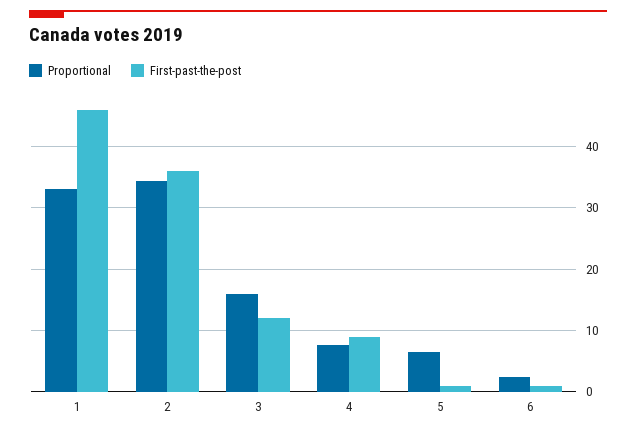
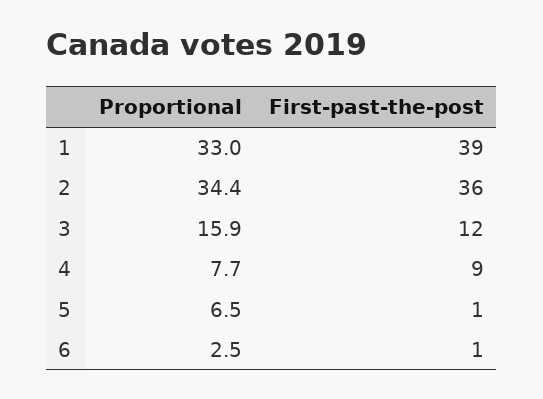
First-past-the-post, 1: 46 -> 39

